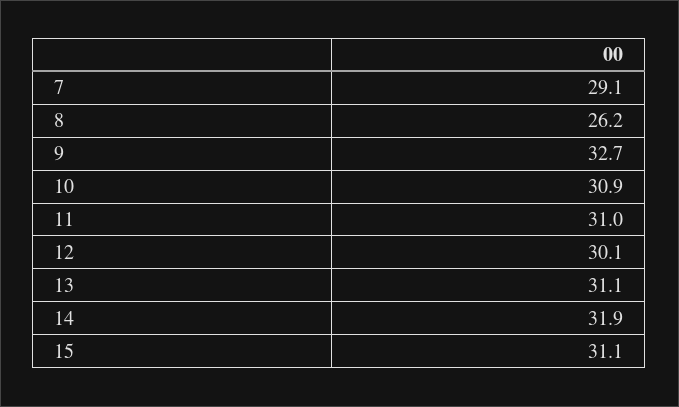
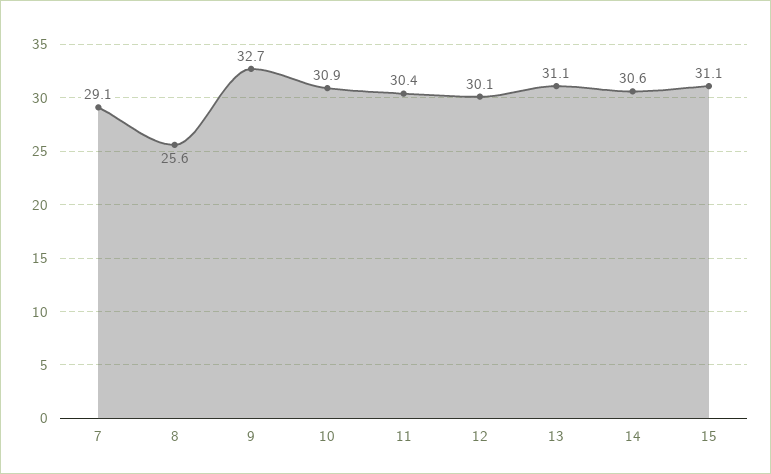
8: 26.2 -> 25.6
11: 31 -> 30.4
14: 31.9 -> 30.6

